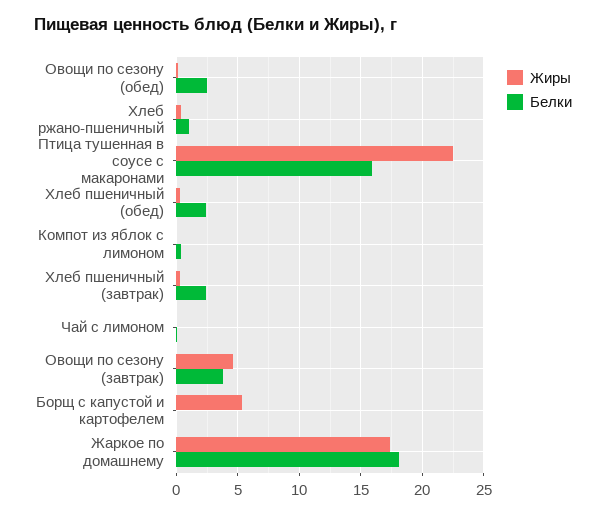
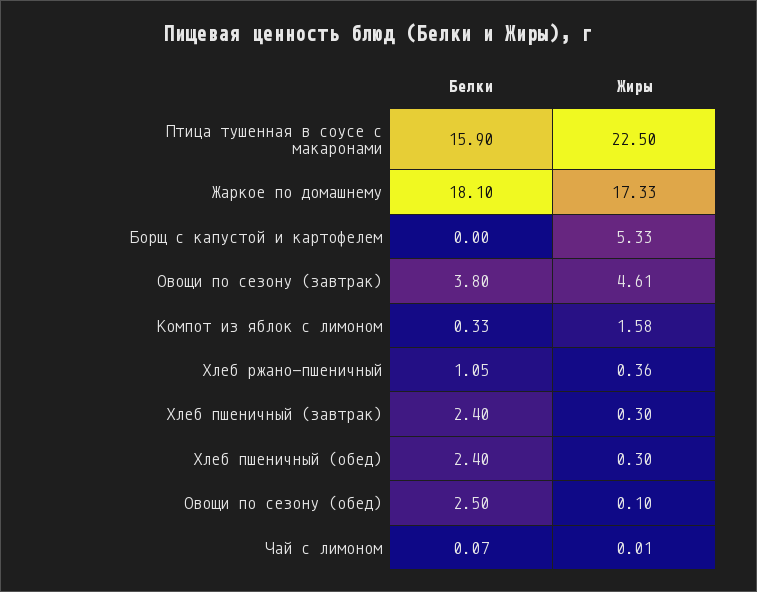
Жиры, Компот из яблок с лимоном: 0 -> 1.58

